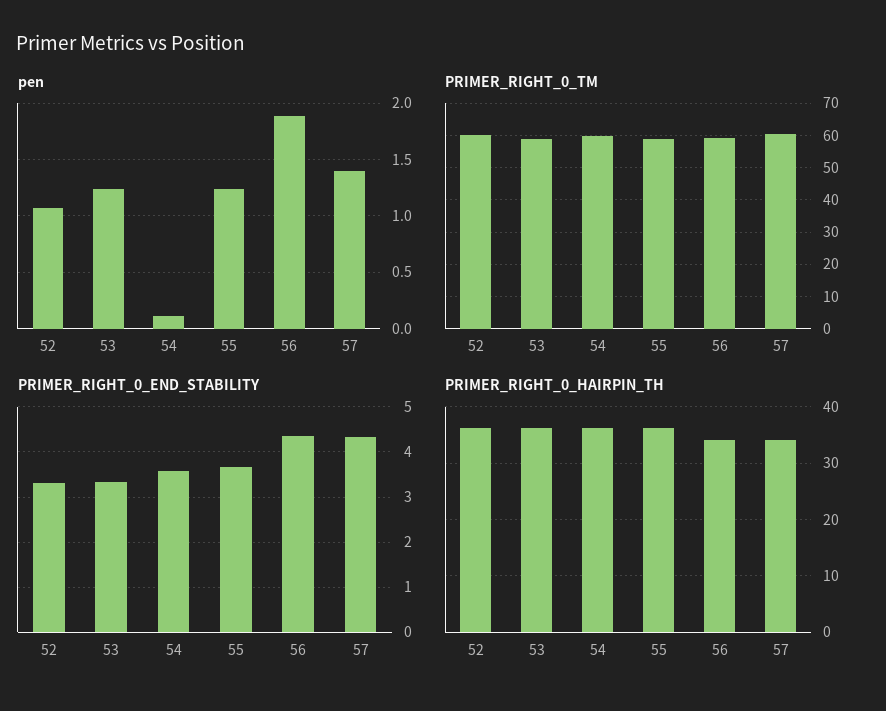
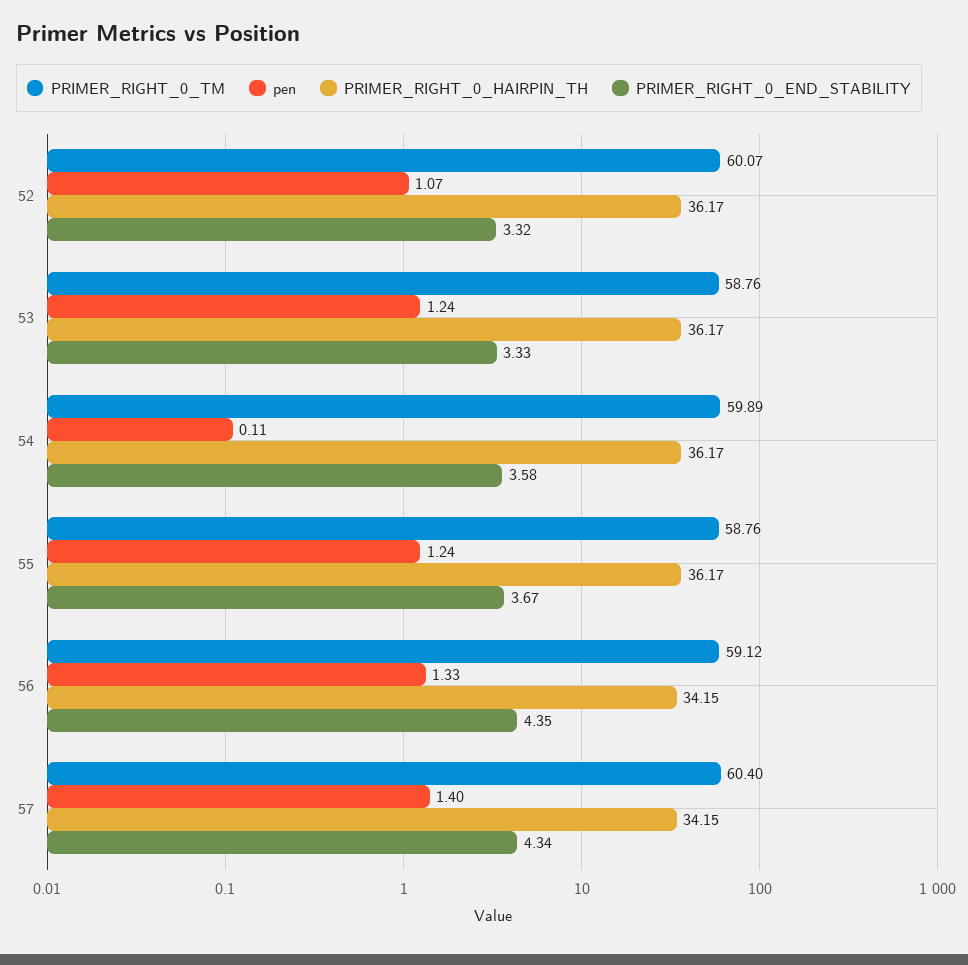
pen, 56: 1.9 -> 1.33

